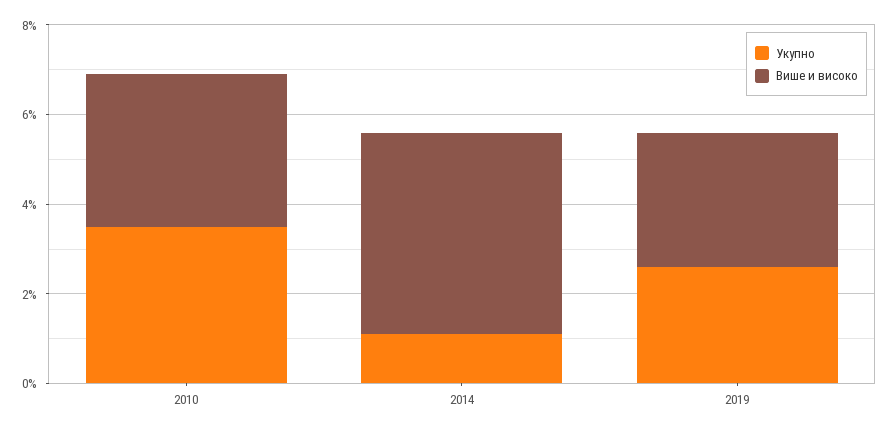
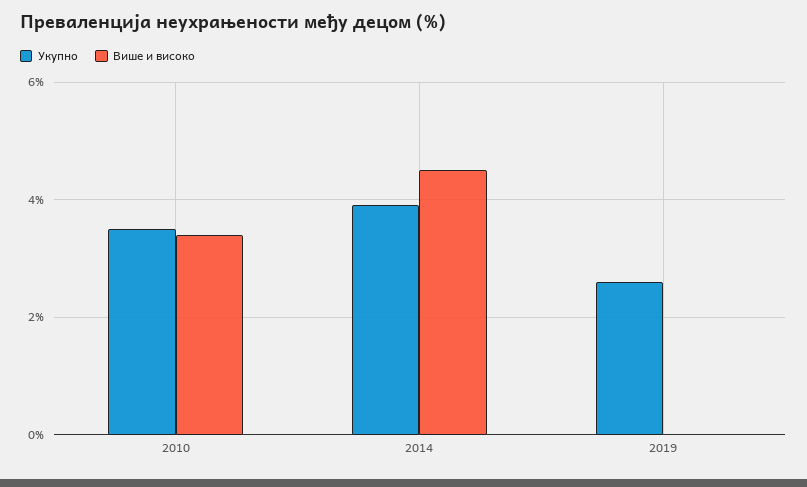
Укупно, 2014: 1 -> 4
Више и високо, 2019: 3 -> 0

